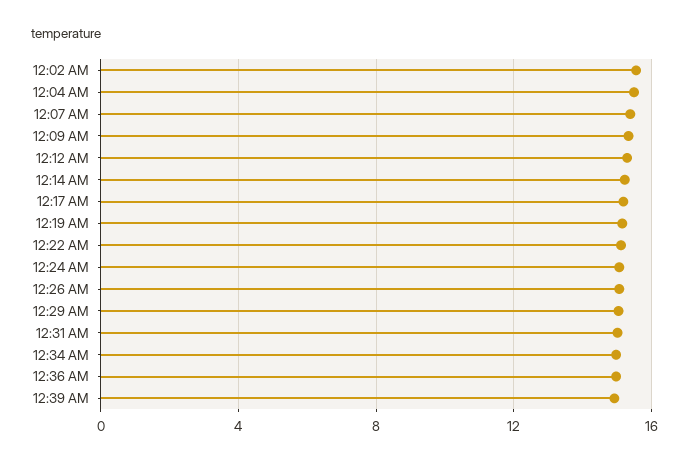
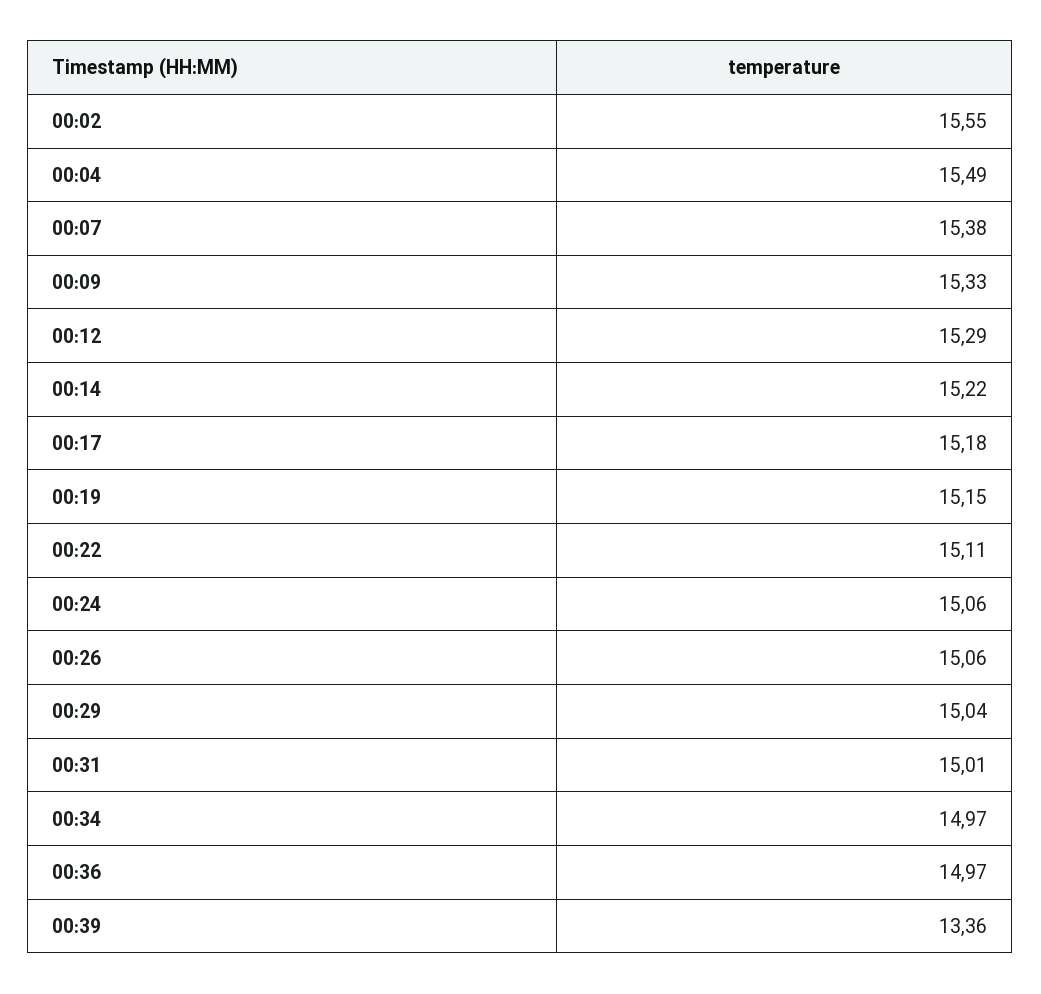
12:39 AM: 15 -> 13.36

